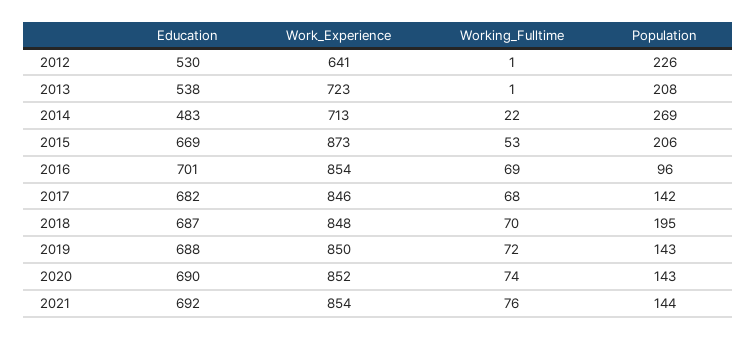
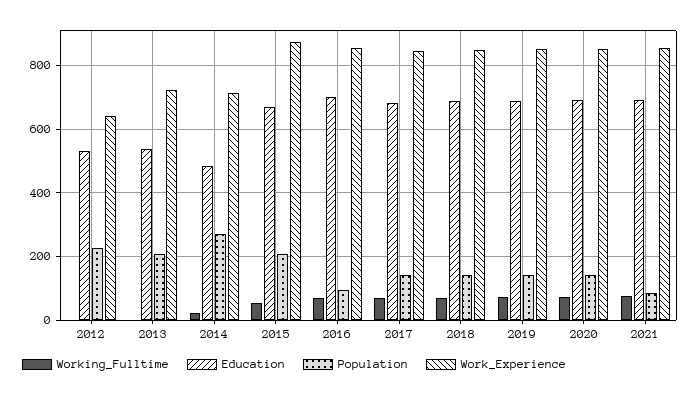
Population, 2018: 195 -> 140
Population, 2021: 144 -> 80

